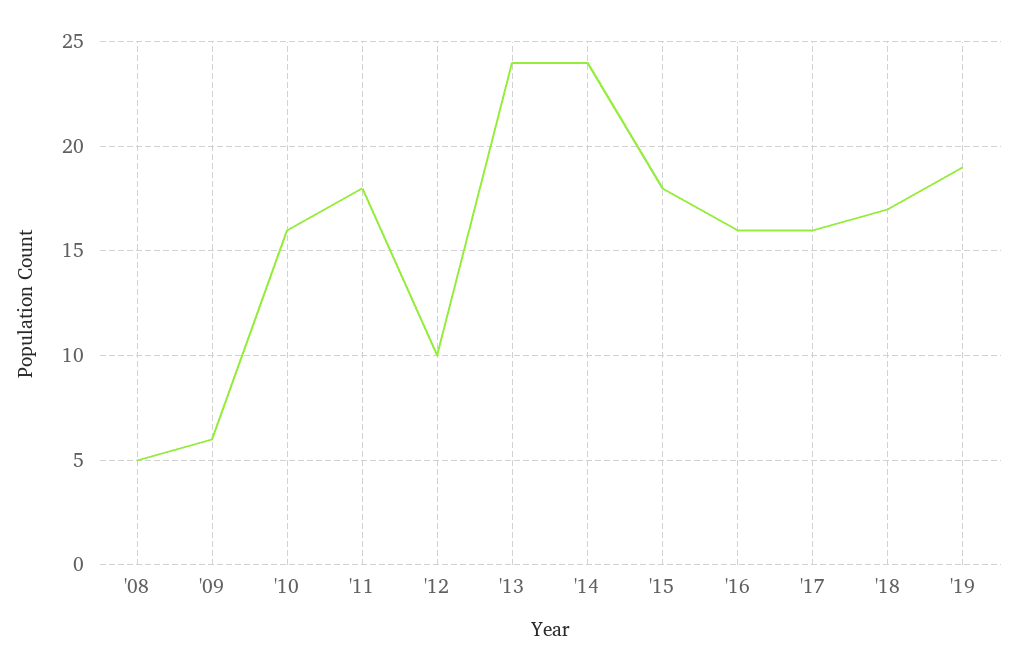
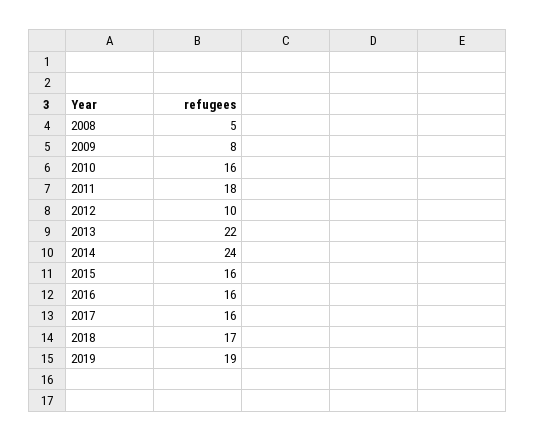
'09: 6 -> 8
'13: 24 -> 22
'15: 18 -> 16

